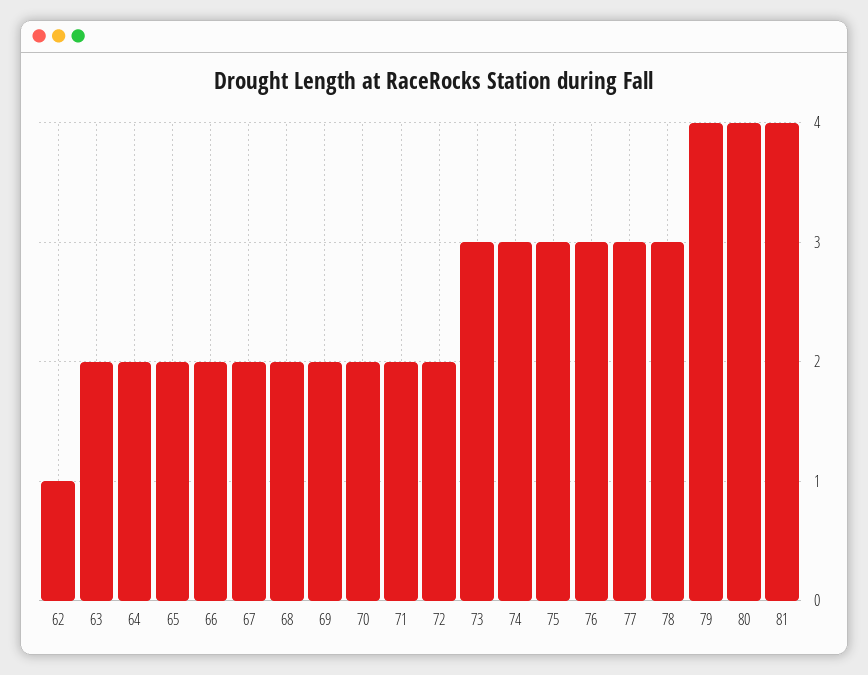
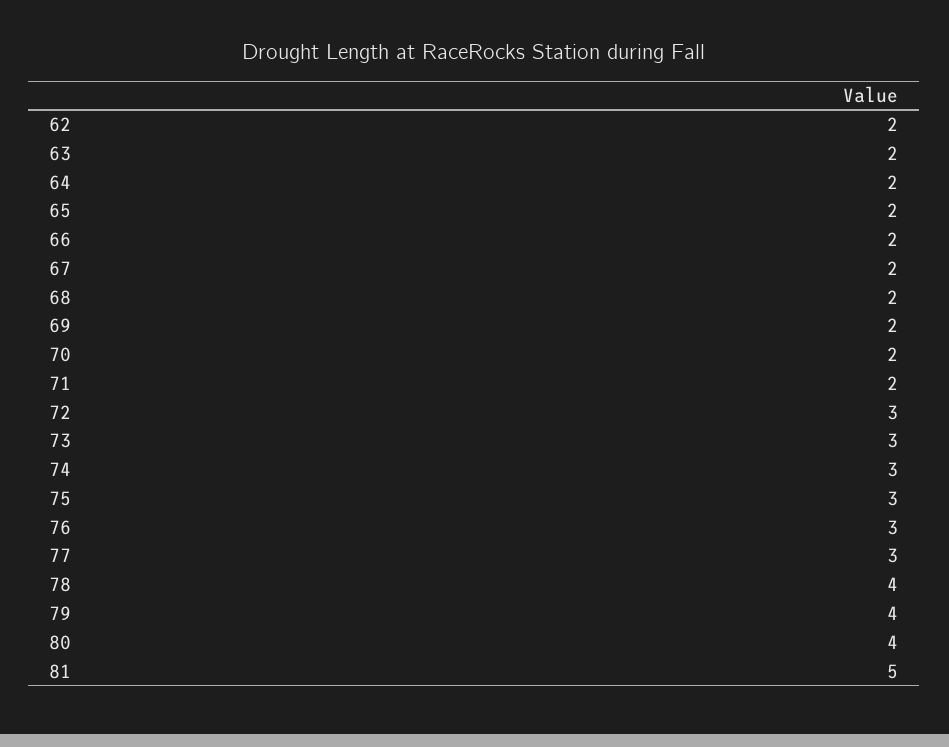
62: 1 -> 2
72: 2 -> 3
78: 3 -> 4
81: 4 -> 5

